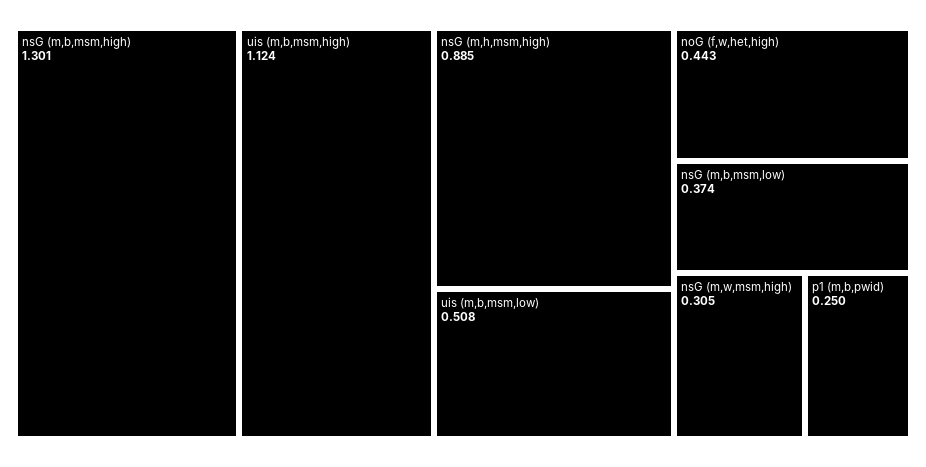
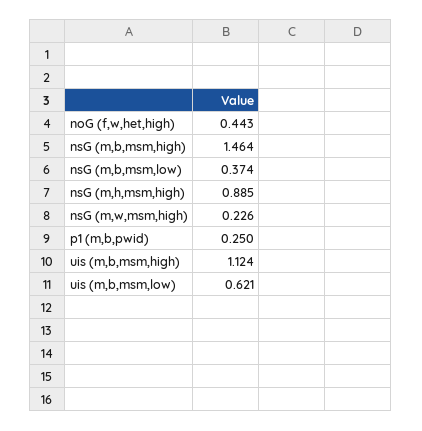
nsG (m,b,msm,high): 1.301 -> 1.464
uis (m,b,msm,low): 0.508 -> 0.621
nsG (m,w,msm,high): 0.305 -> 0.226

